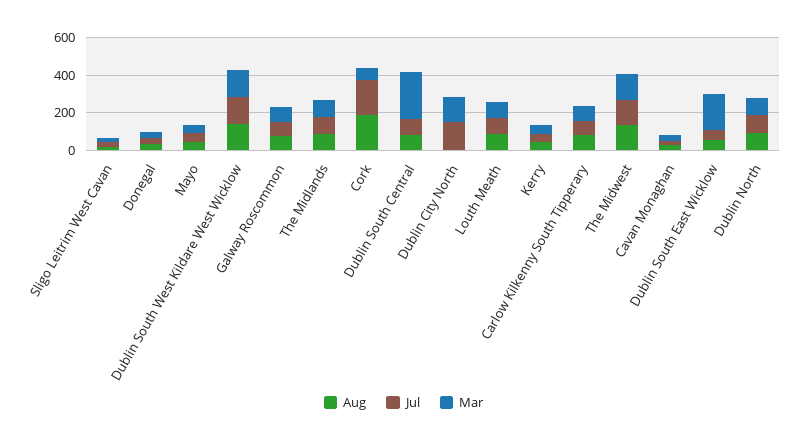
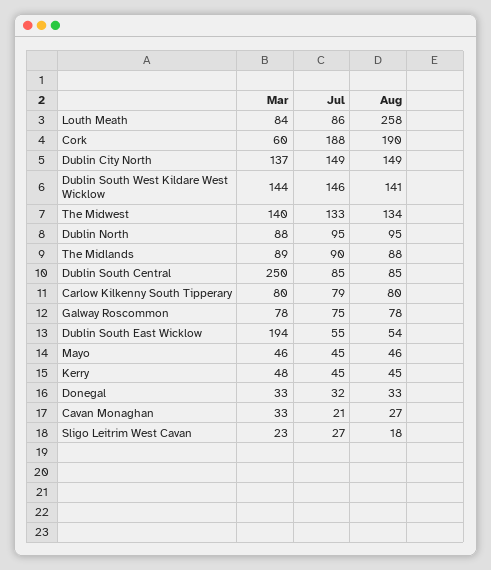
Aug, Dublin City North: 0 -> 149
Aug, Louth Meath: 100 -> 258

